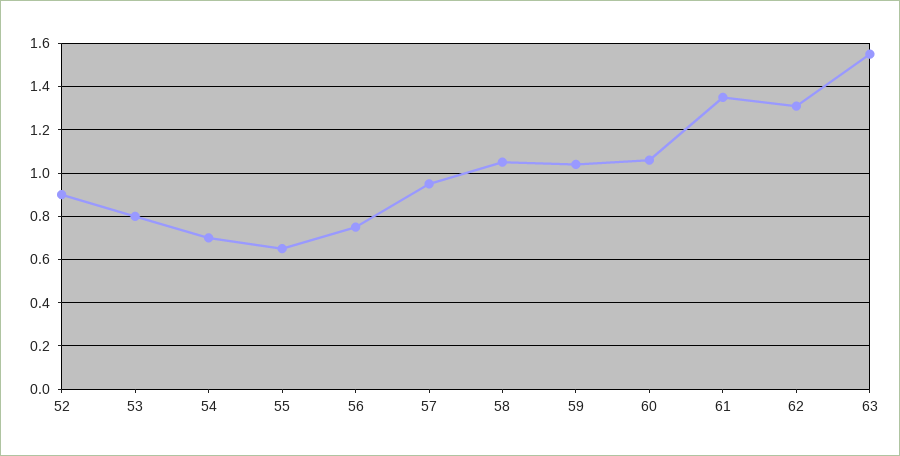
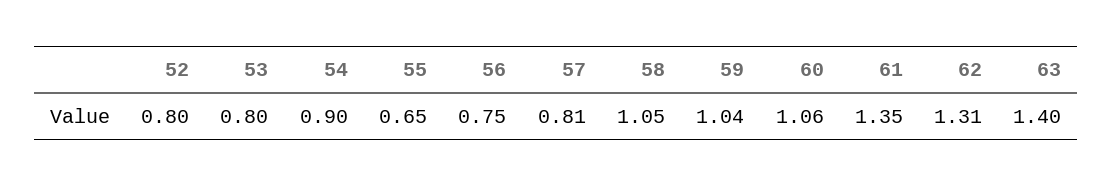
52: 0.9 -> 0.8
54: 0.7 -> 0.9
57: 0.95 -> 0.81
63: 1.55 -> 1.4

